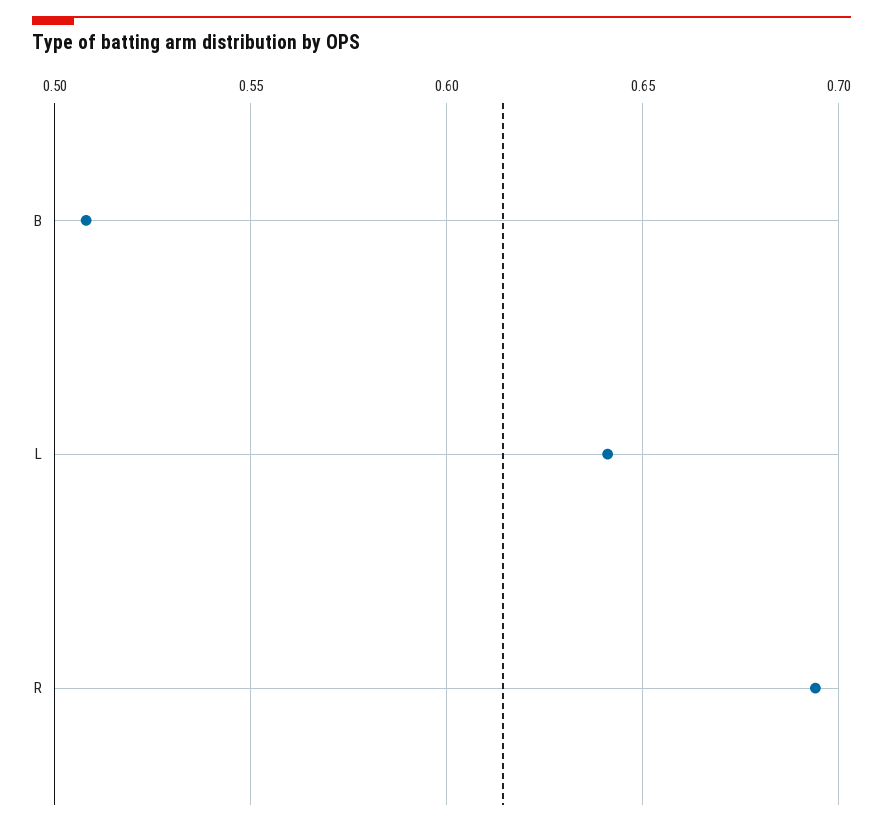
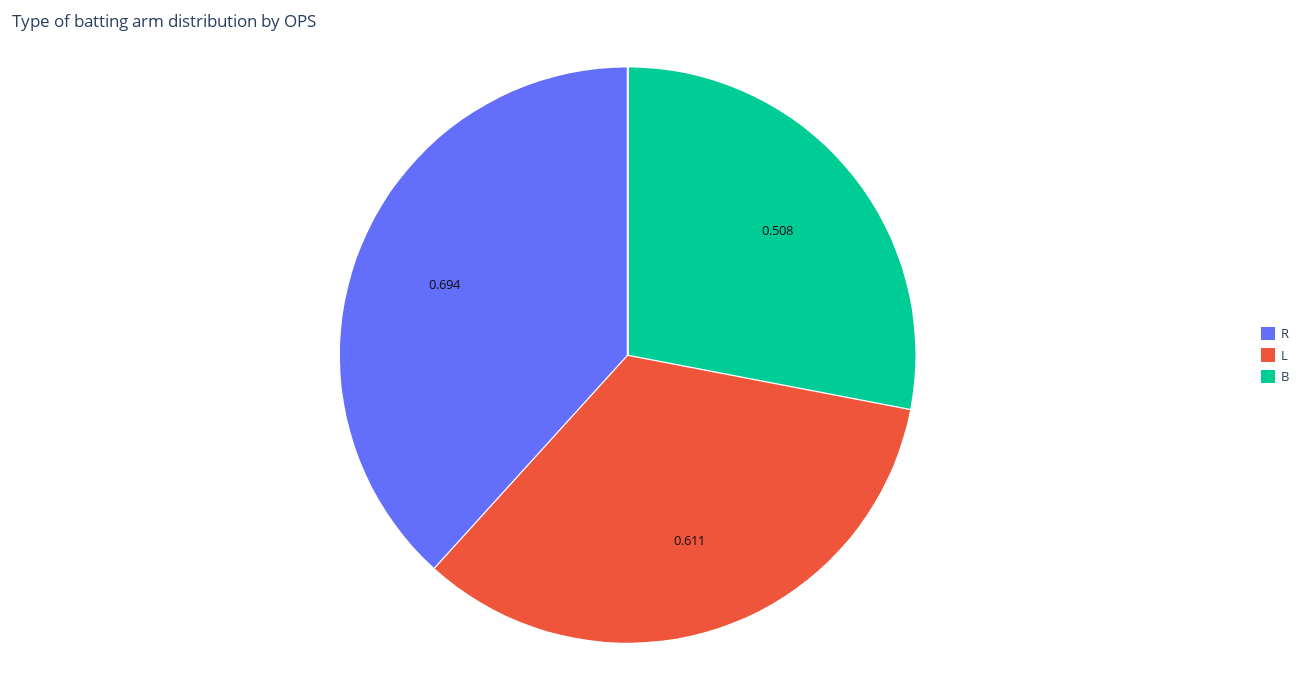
L: 0.64 -> 0.611

